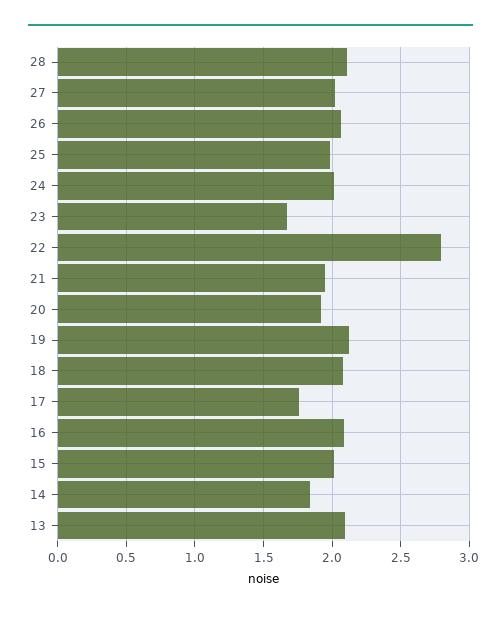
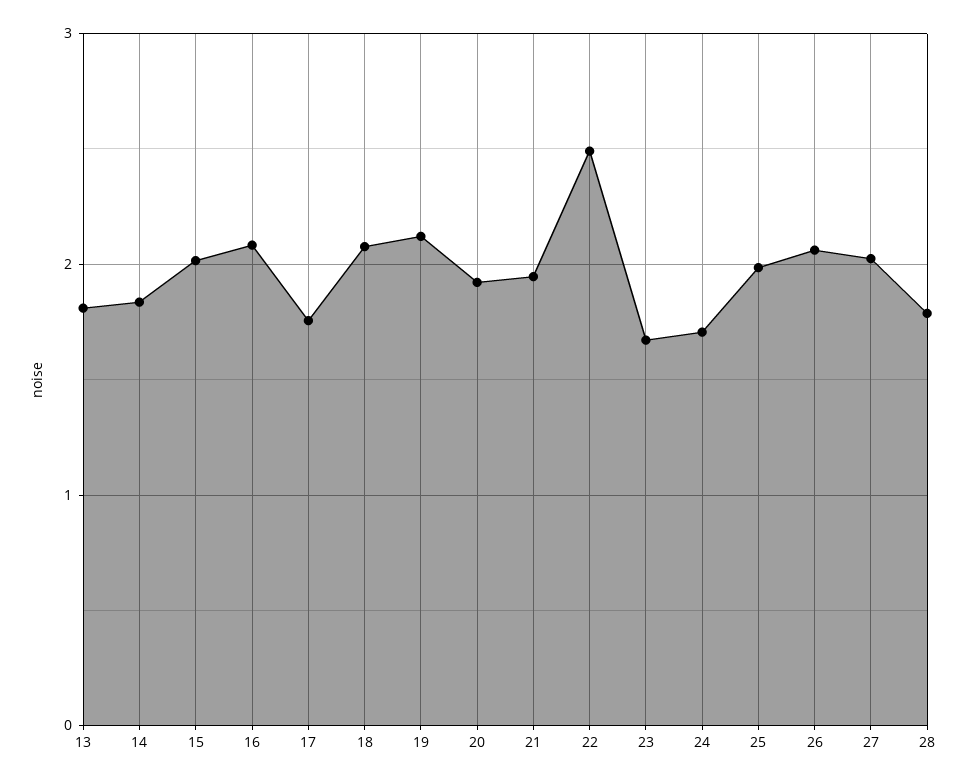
28: 2.1 -> 1.8
24: 2 -> 1.7
22: 2.8 -> 2.5
13: 2.1 -> 1.8

